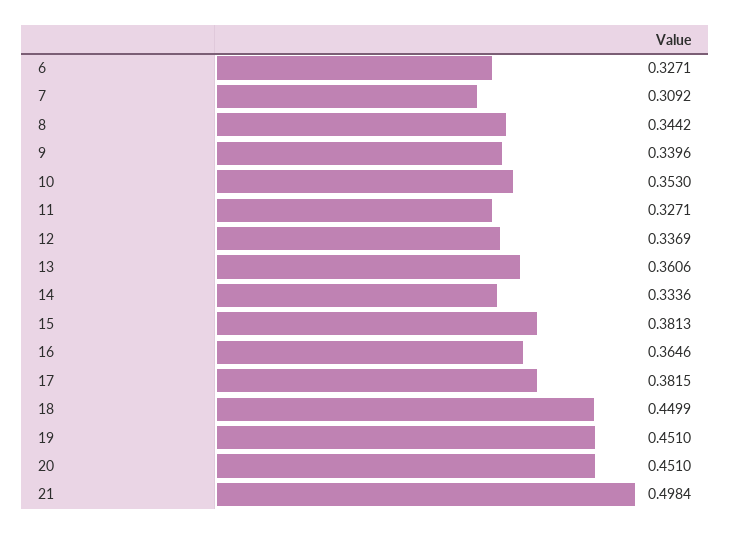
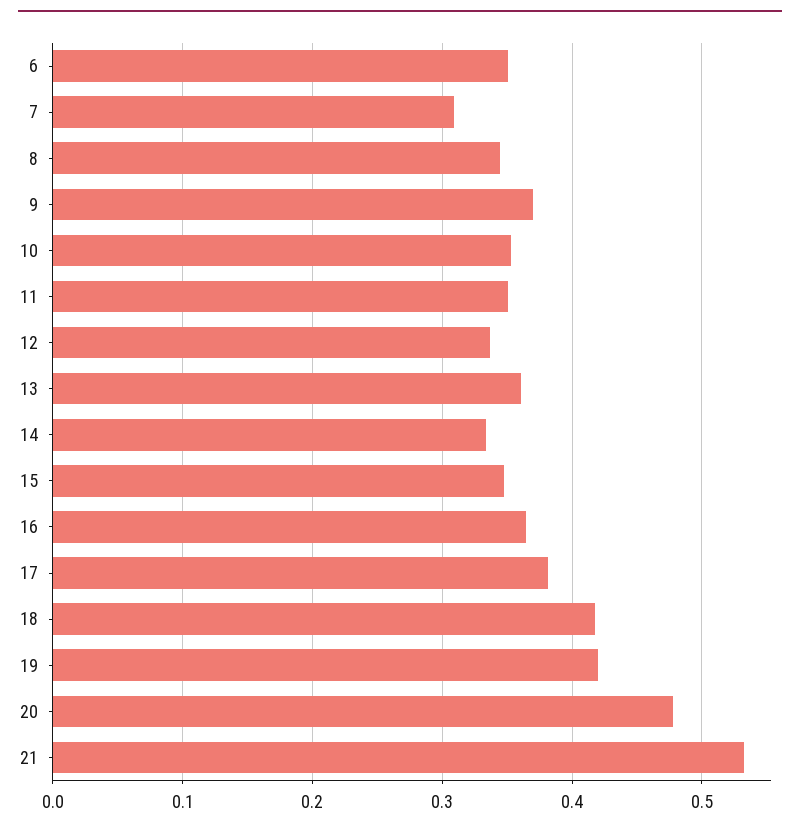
6: 0.3271 -> 0.35
9: 0.3396 -> 0.37
11: 0.3271 -> 0.35
15: 0.3813 -> 0.35
18: 0.4499 -> 0.42
19: 0.451 -> 0.42
20: 0.451 -> 0.48
21: 0.4984 -> 0.53

